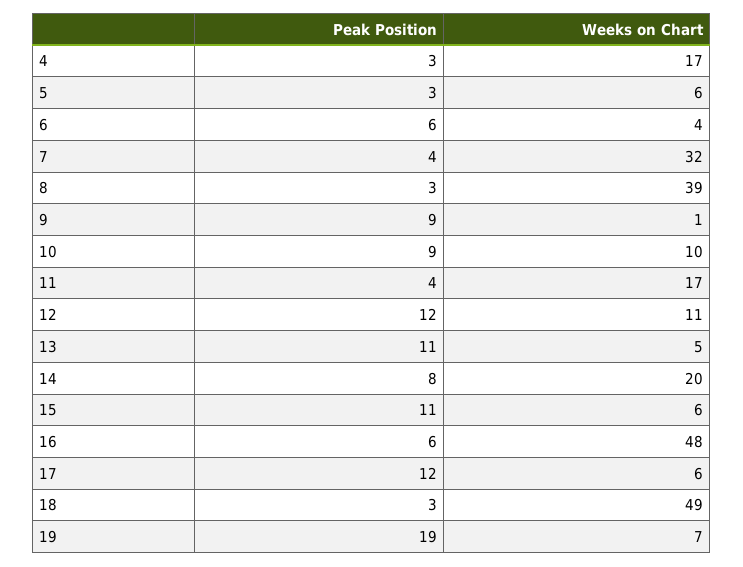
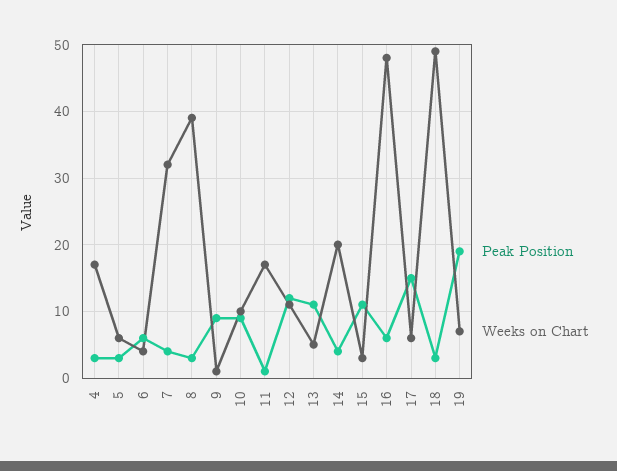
Peak Position, 11: 4 -> 1
Peak Position, 14: 8 -> 4
Weeks on Chart, 15: 6 -> 3
Peak Position, 17: 12 -> 15

